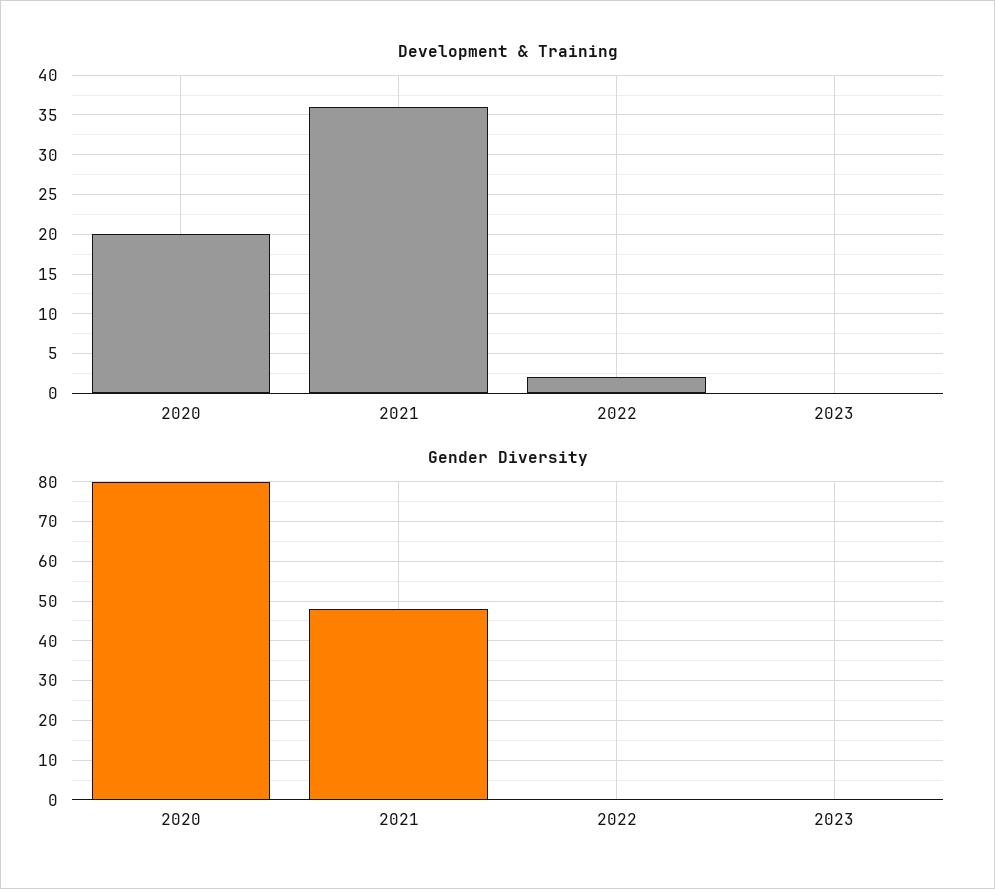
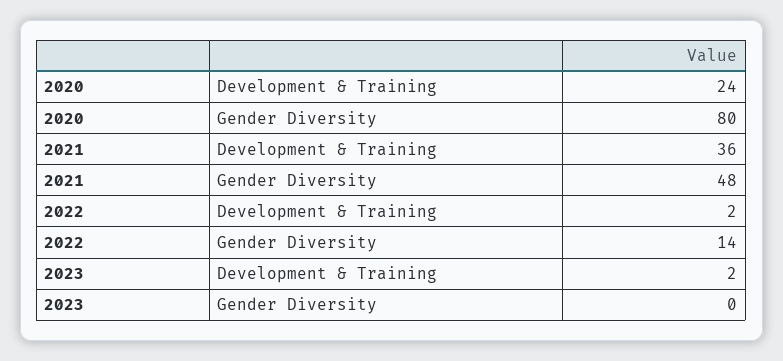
Development & Training, 2020: 20 -> 24
Development & Training, 2023: 0 -> 2
Gender Diversity, 2022: 0 -> 14

